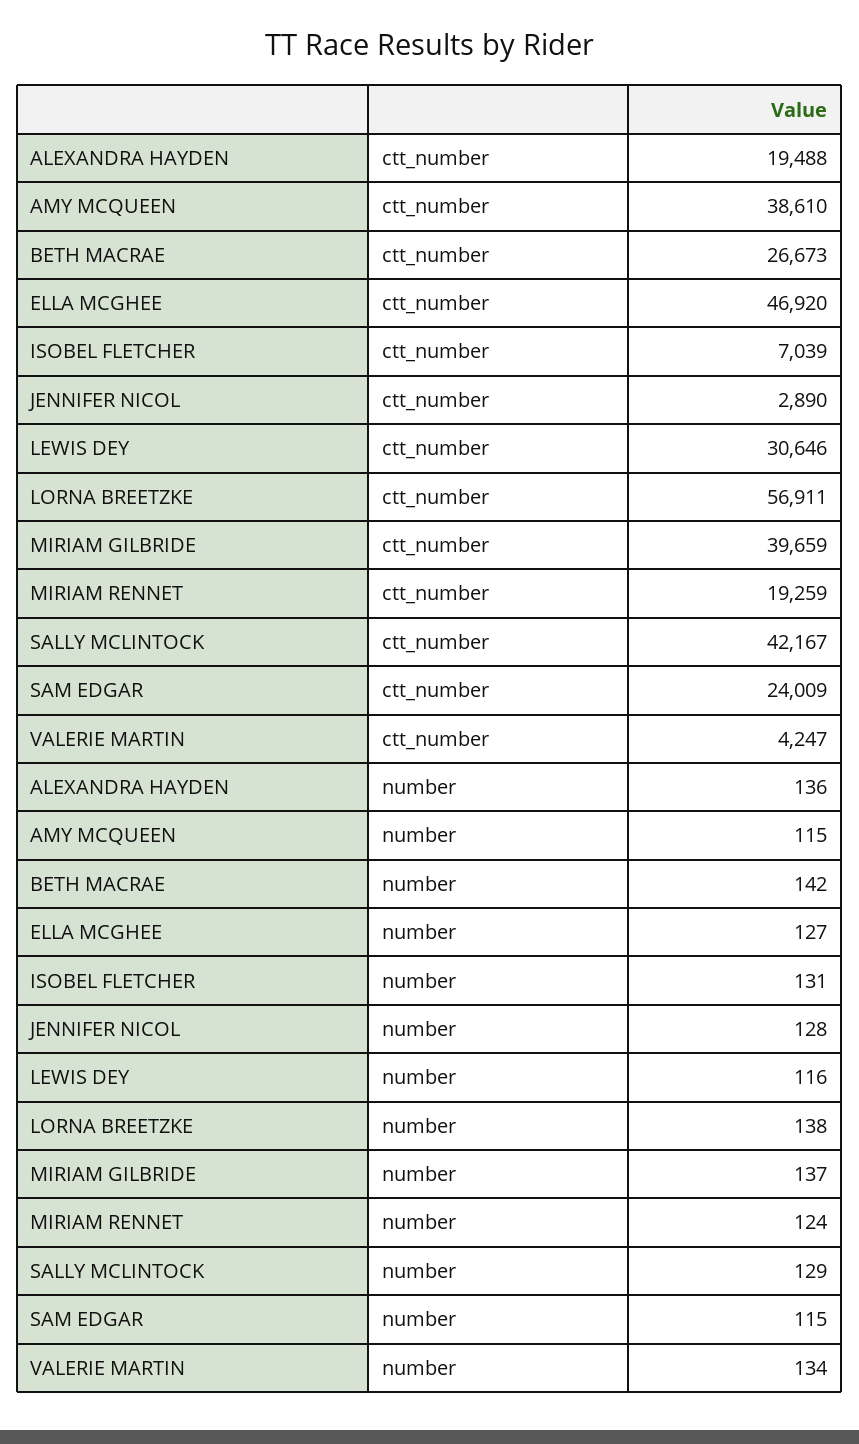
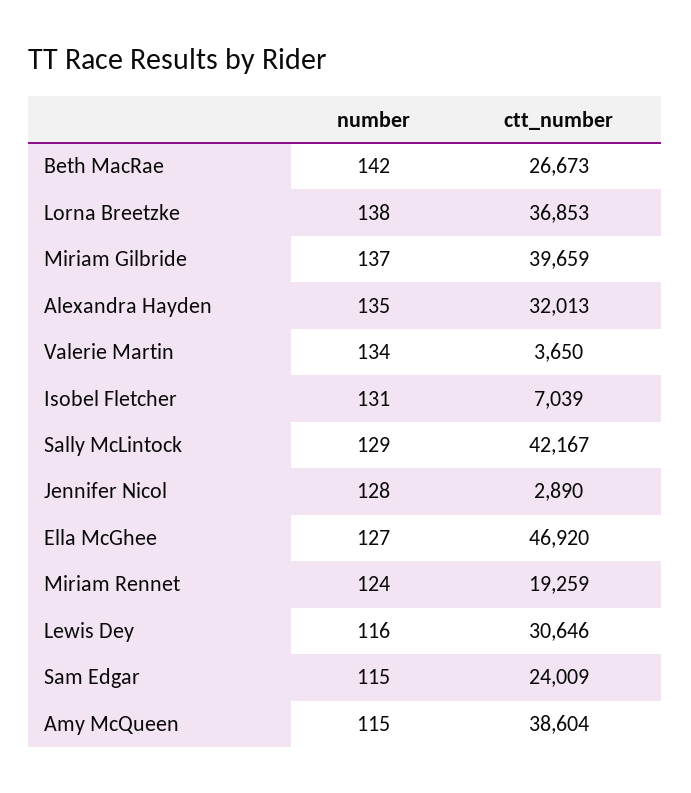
ALEXANDRA HAYDEN, ctt_number: 19488 -> 32013
AMY MCQUEEN, ctt_number: 38610 -> 38604
LORNA BREETZKE, ctt_number: 56911 -> 36853
VALERIE MARTIN, ctt_number: 4247 -> 3650
ALEXANDRA HAYDEN, number: 136 -> 135

